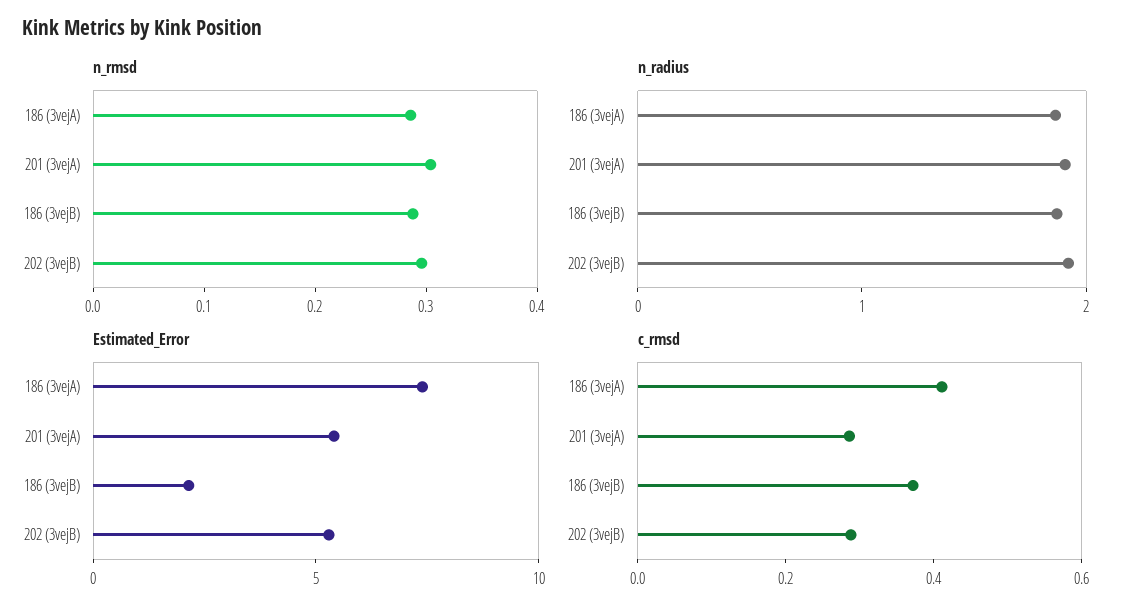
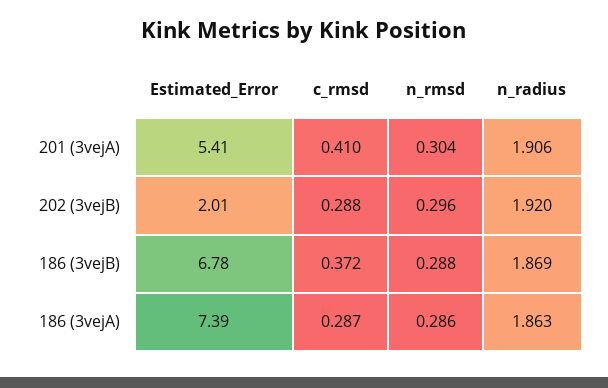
Estimated_Error, 186 (3vejB): 2 -> 6.78
Estimated_Error, 202 (3vejB): 5 -> 2.01
c_rmsd, 186 (3vejA): 0.4 -> 0.287
c_rmsd, 201 (3vejA): 0.3 -> 0.41

